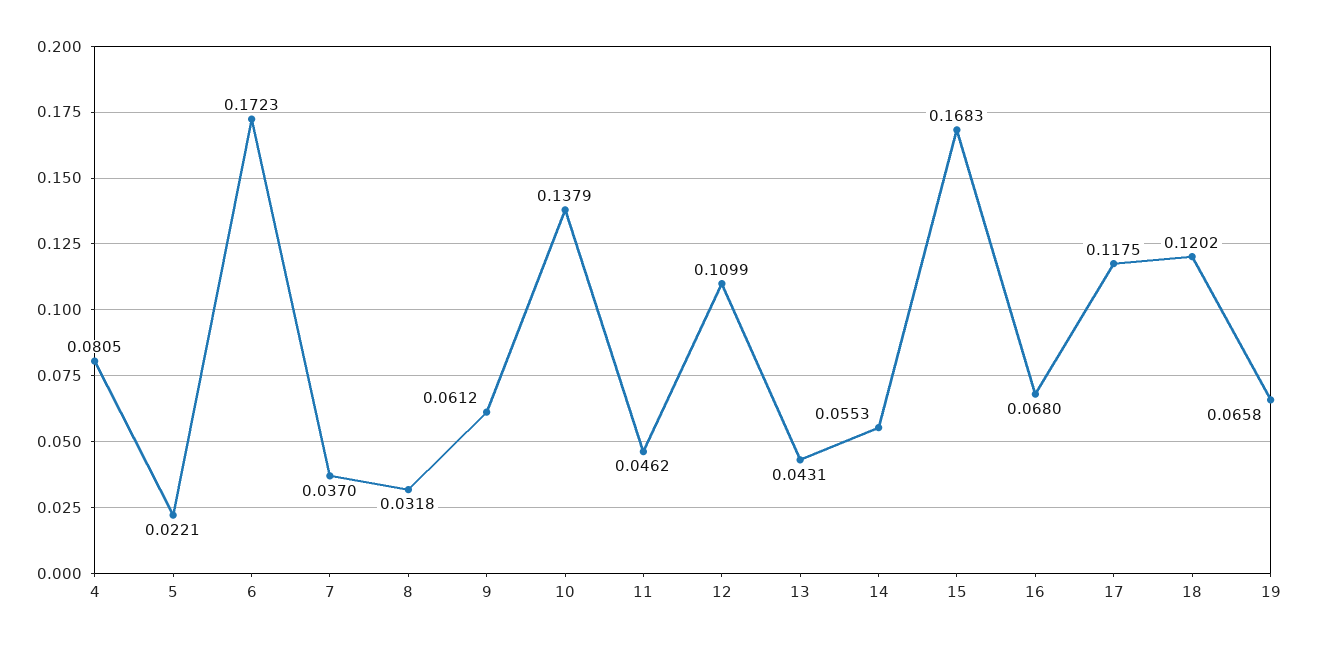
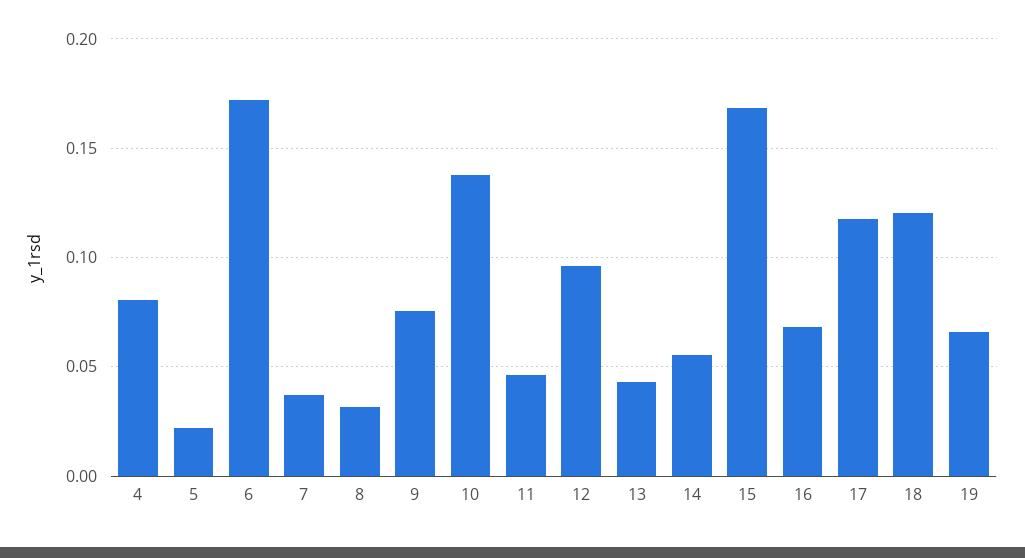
9: 0.0612 -> 0.075
12: 0.1099 -> 0.095

